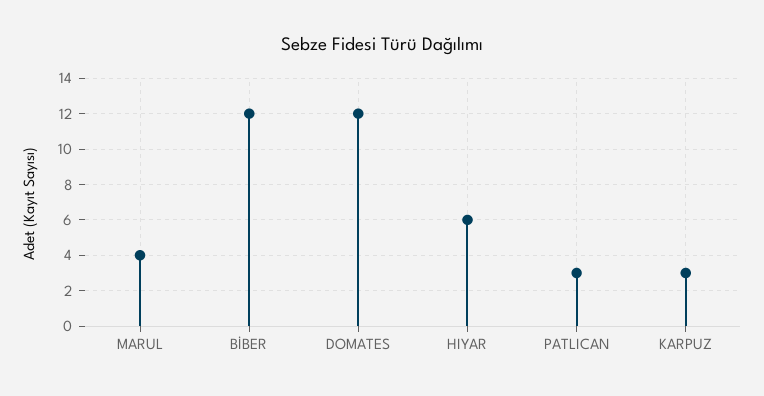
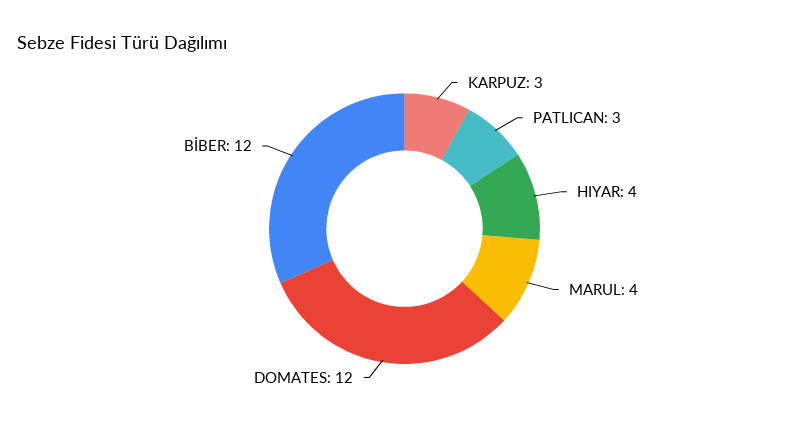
HIYAR: 6 -> 4

